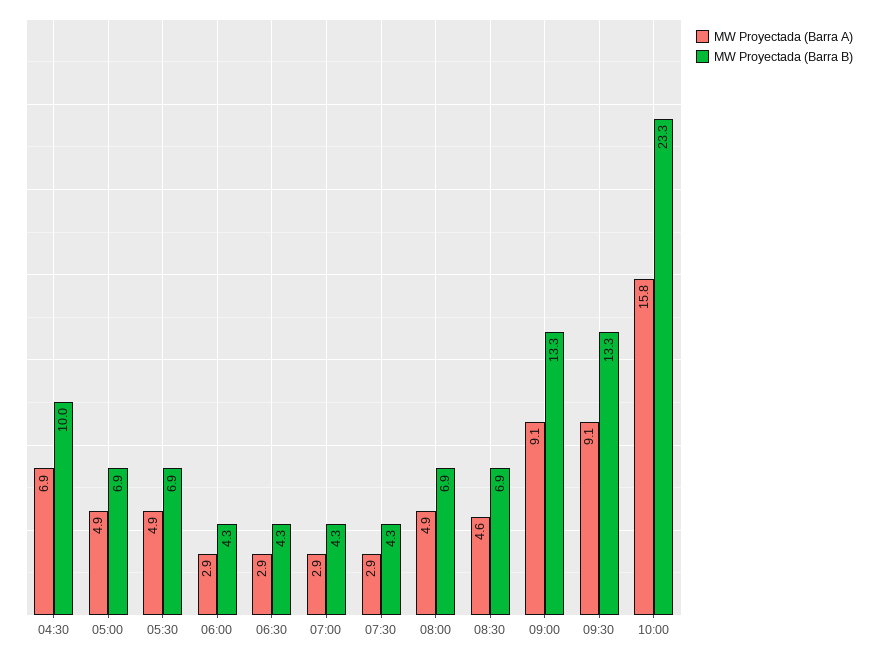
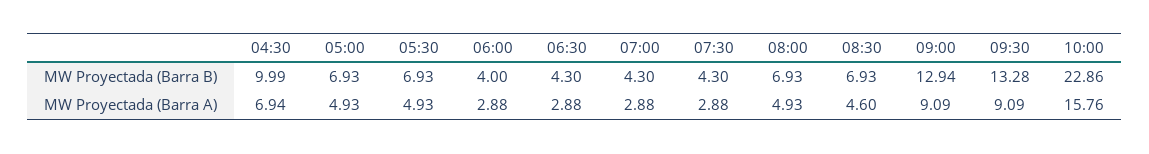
MW Proyectada (Barra B), 06:00: 4.3 -> 4
MW Proyectada (Barra B), 09:00: 13.3 -> 12.94
MW Proyectada (Barra B), 10:00: 23.3 -> 22.86

